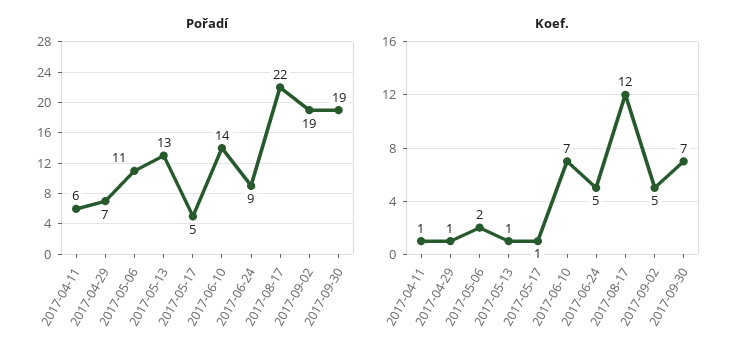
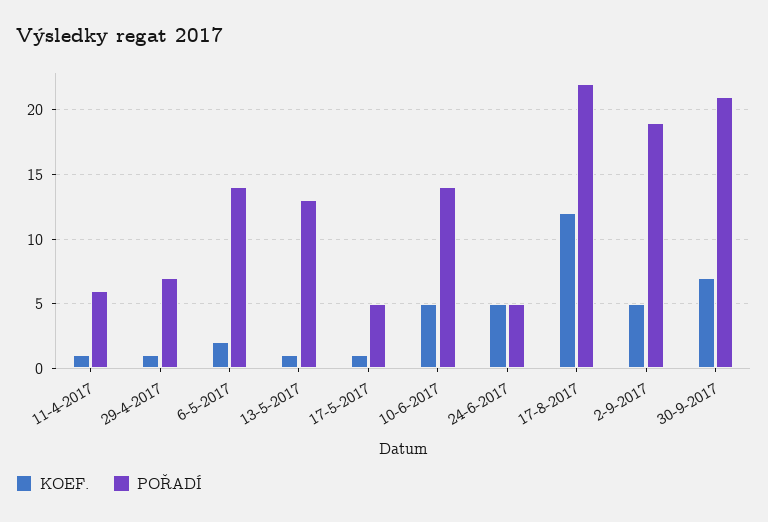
Pořadí, 2017-05-06: 11 -> 14
Pořadí, 2017-06-24: 9 -> 5
Pořadí, 2017-09-30: 19 -> 21
Koef., 2017-06-10: 7 -> 5

